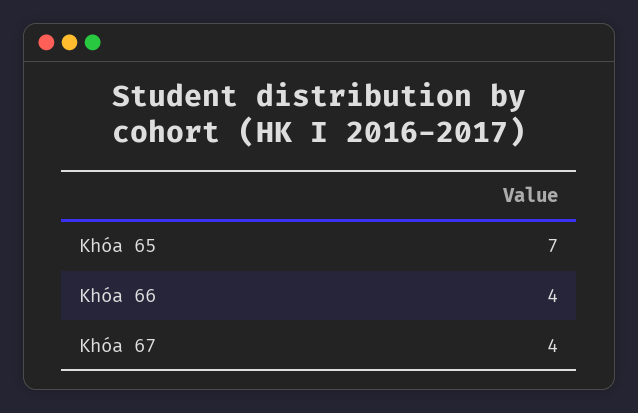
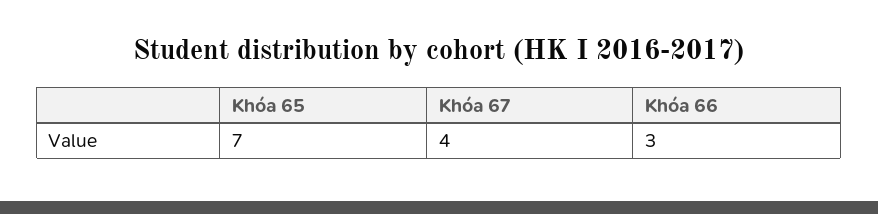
Khóa 66: 4 -> 3

